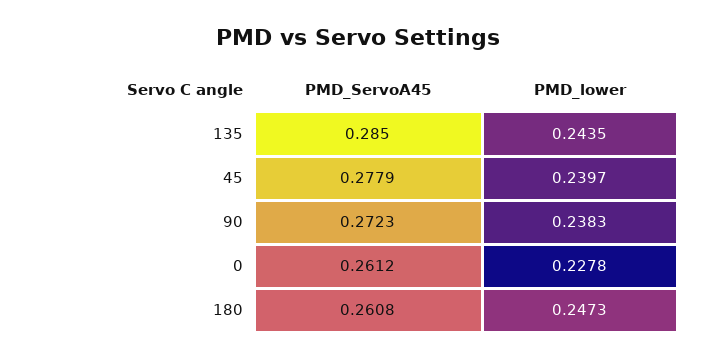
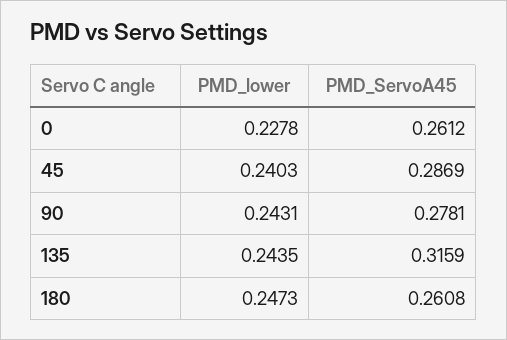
PMD_ServoA45, 135: 0.285 -> 0.3159
PMD_ServoA45, 45: 0.2779 -> 0.2869
PMD_lower, 45: 0.2397 -> 0.2403
PMD_ServoA45, 90: 0.2723 -> 0.2781
PMD_lower, 90: 0.2383 -> 0.2431

